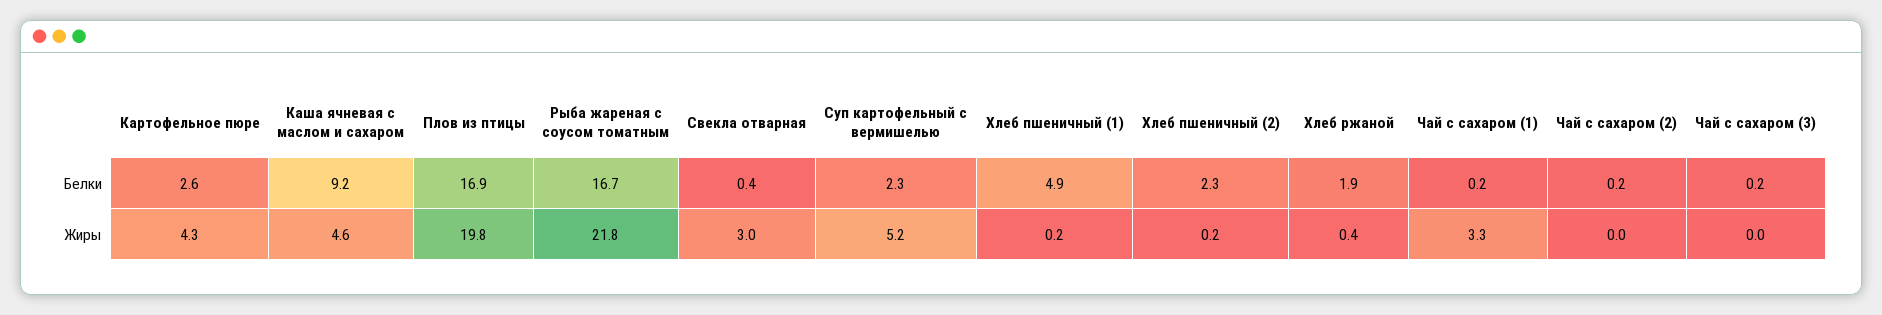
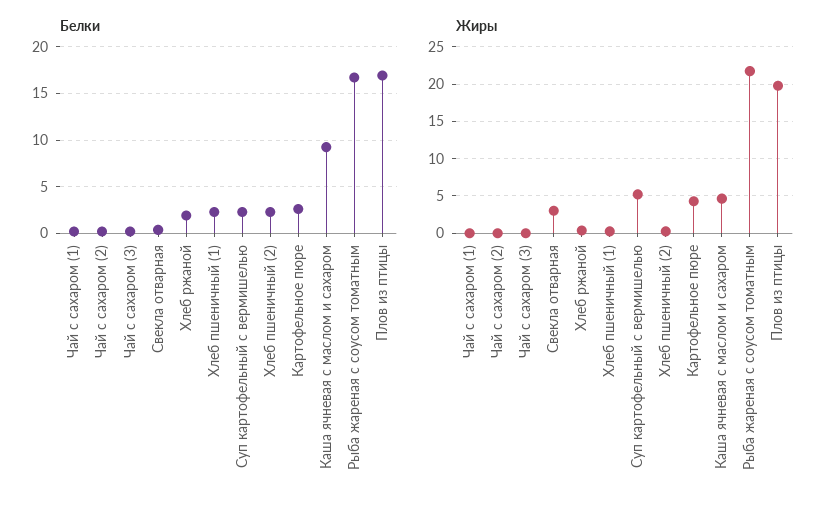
Белки, Хлеб пшеничный (1): 4.9 -> 2
Жиры, Чай с сахаром (1): 3.3 -> 0

